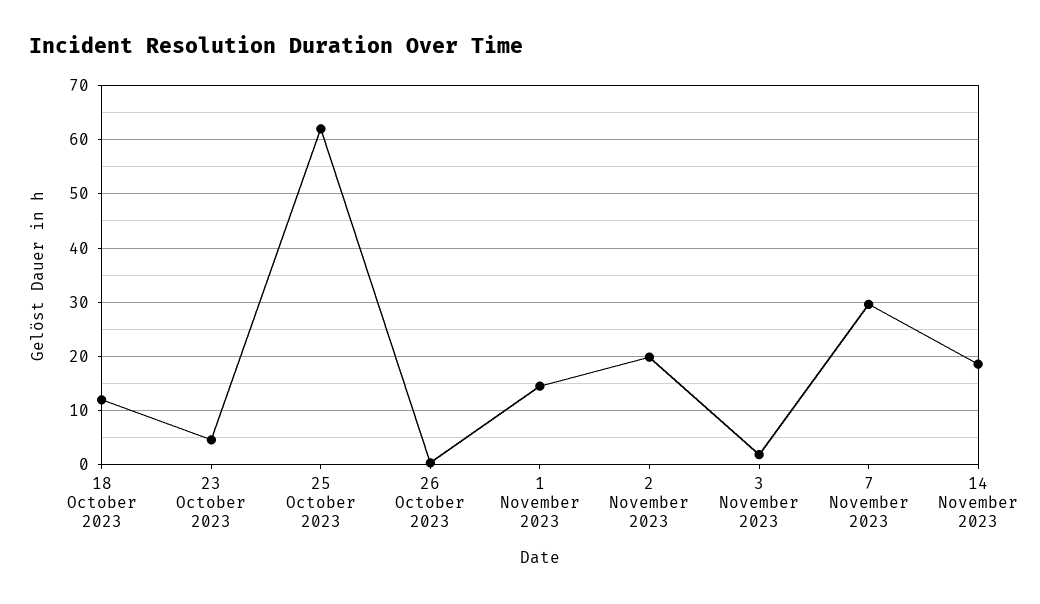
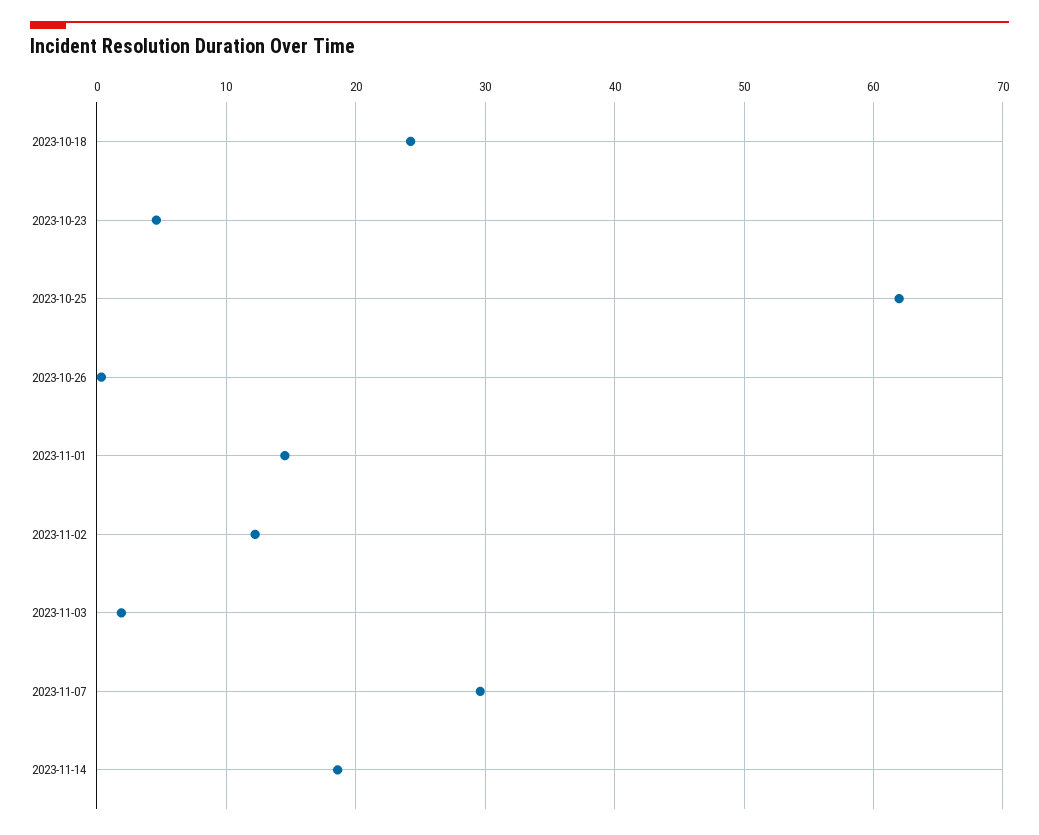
18 October 2023: 12 -> 24
2 November 2023: 20 -> 12

